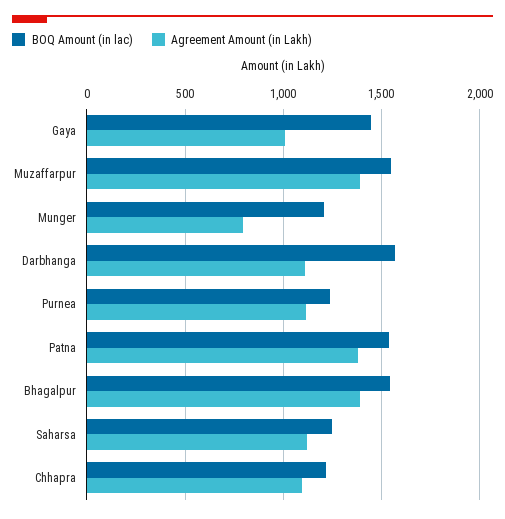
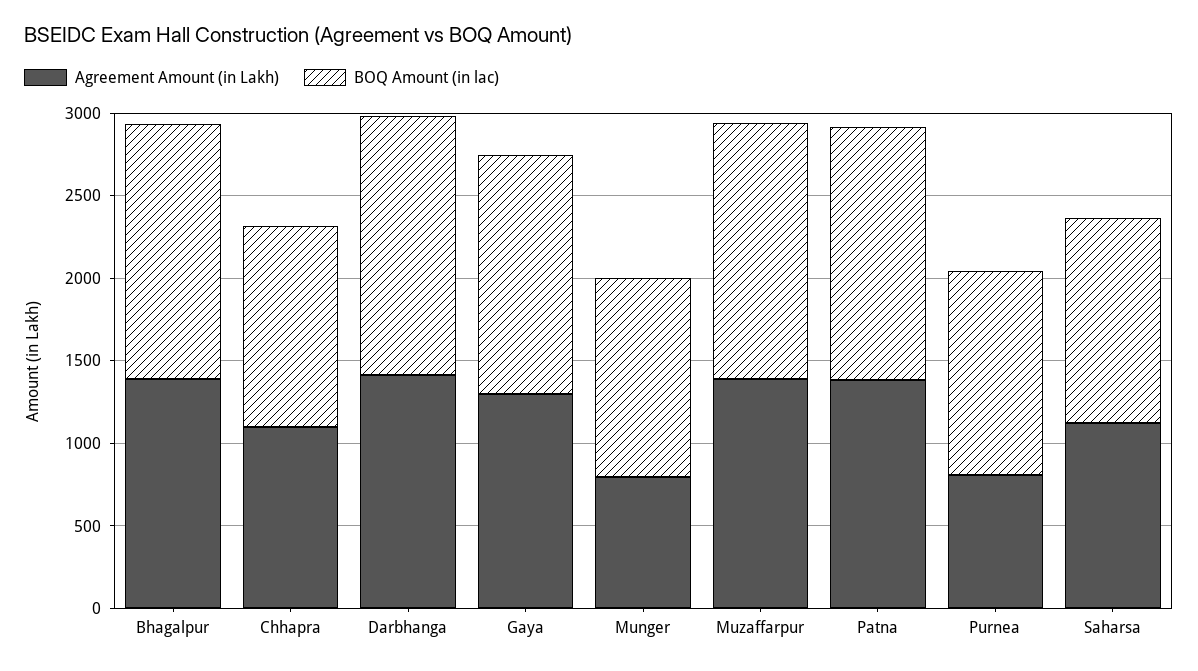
Agreement Amount (in Lakh), Gaya: 1000 -> 1300
Agreement Amount (in Lakh), Darbhanga: 1100 -> 1400
Agreement Amount (in Lakh), Purnea: 1100 -> 800

